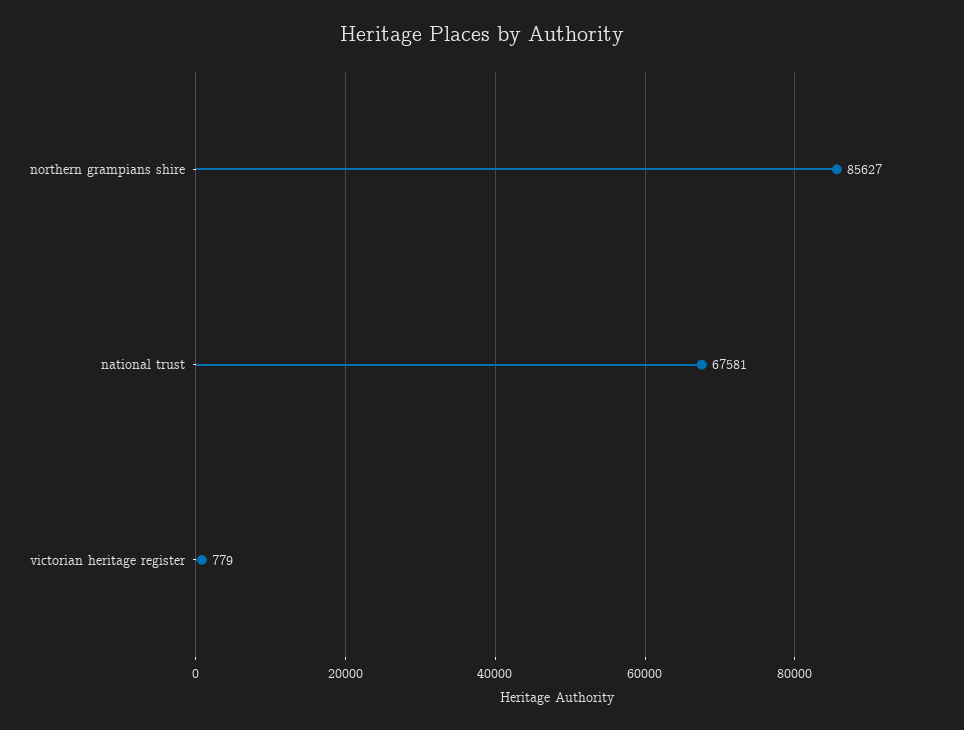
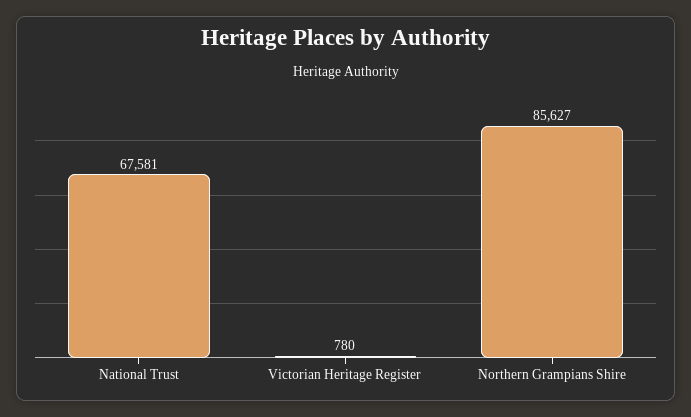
victorian heritage register: 779 -> 780

